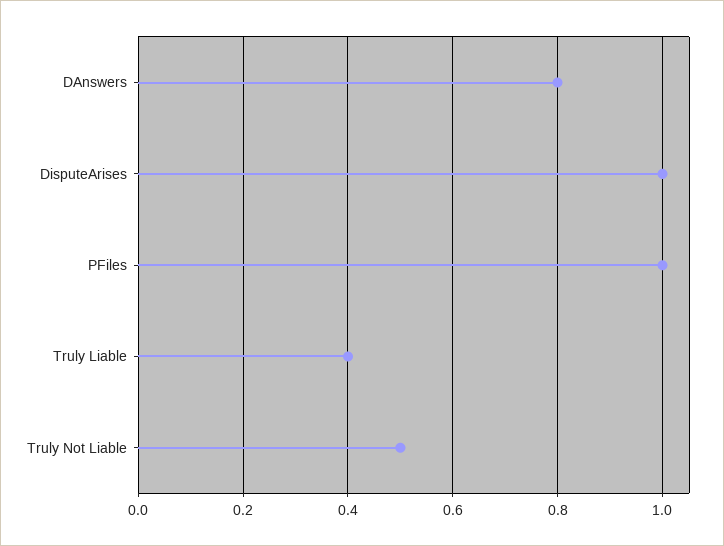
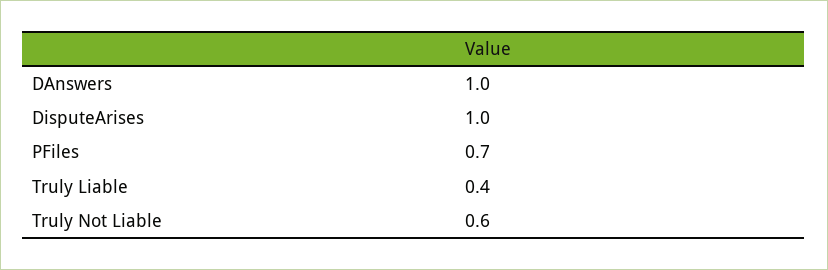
DAnswers: 0.8 -> 1
PFiles: 1 -> 0.7
Truly Not Liable: 0.5 -> 0.6

